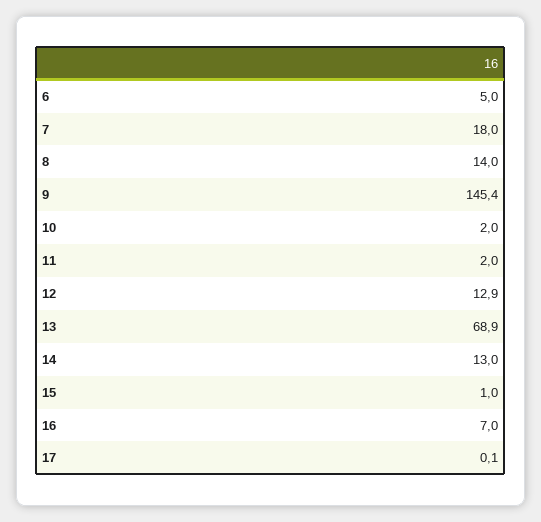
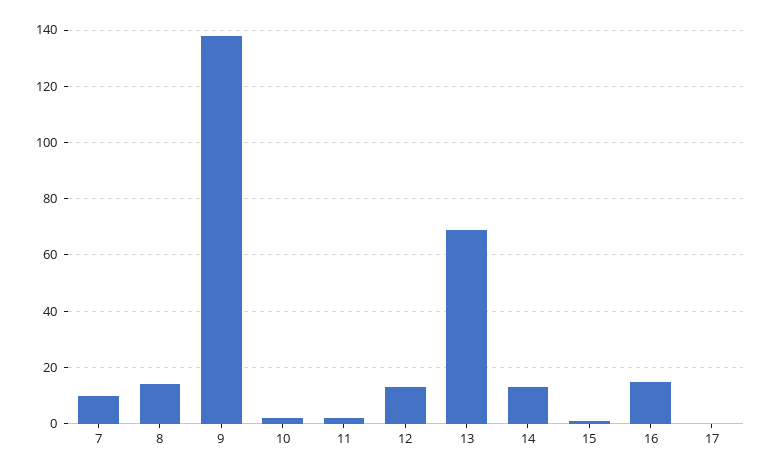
6: 5 -> none
7: 18 -> 10
9: 145.4 -> 137.5
16: 7 -> 15

